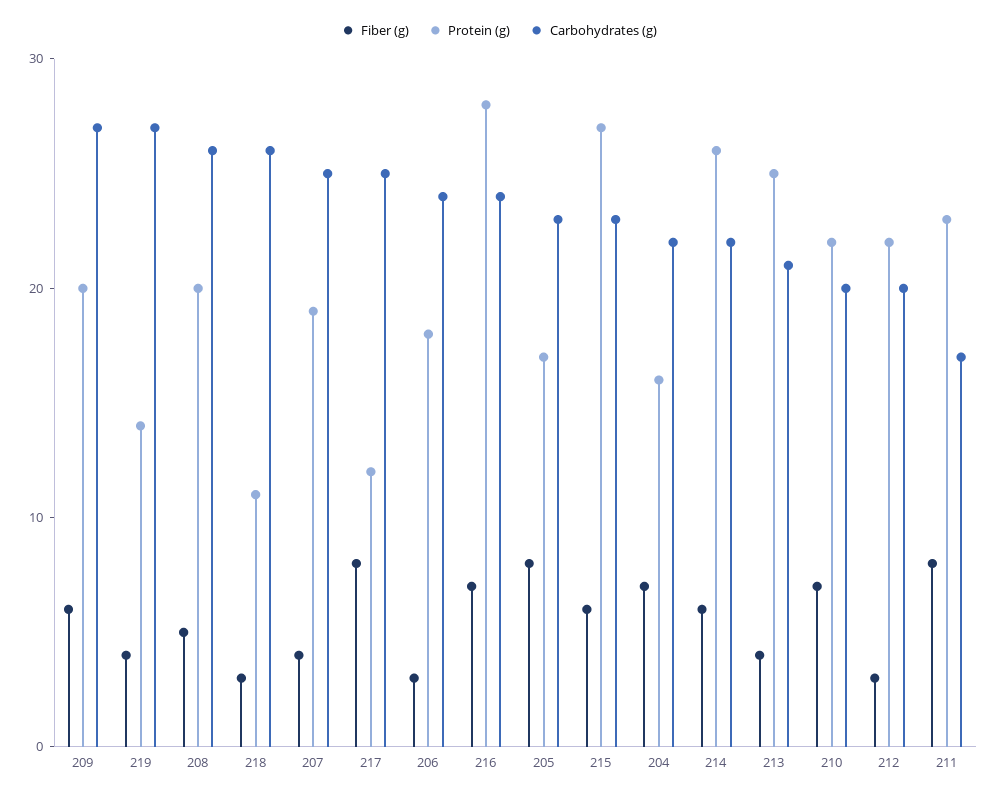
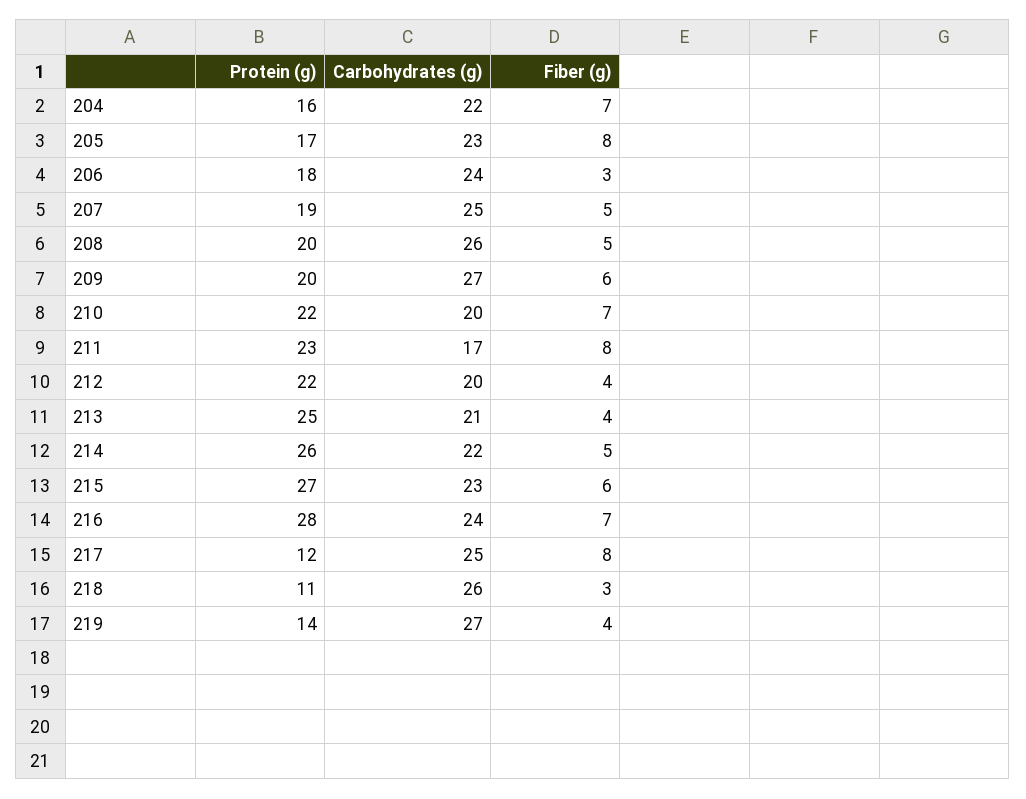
Fiber (g), 207: 4 -> 5
Fiber (g), 214: 6 -> 5
Fiber (g), 212: 3 -> 4

